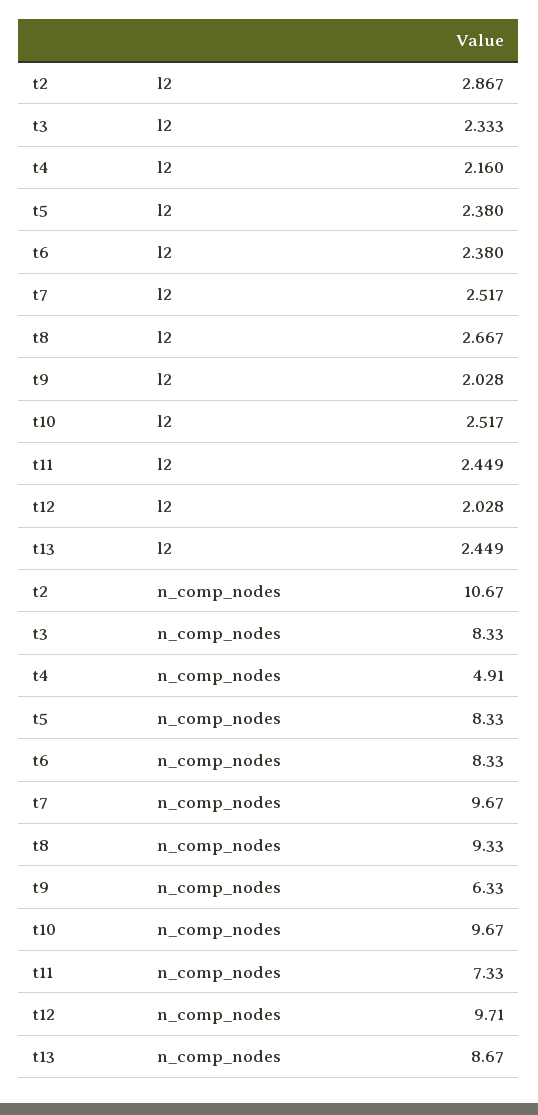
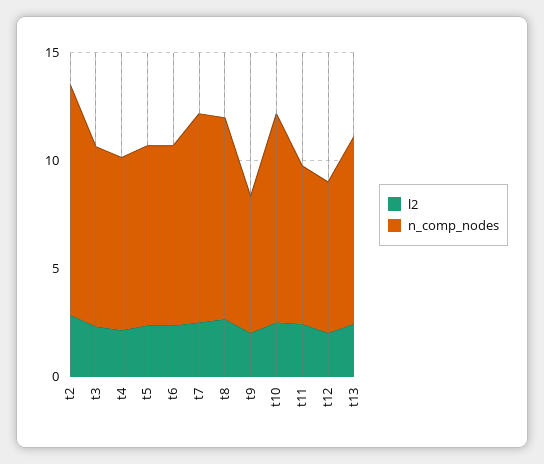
n_comp_nodes, t4: 4.91 -> 8
n_comp_nodes, t12: 9.71 -> 7

